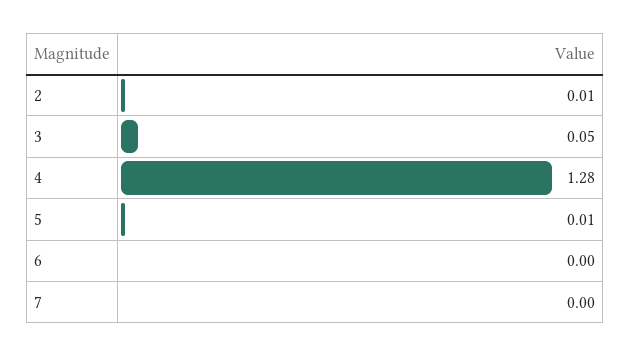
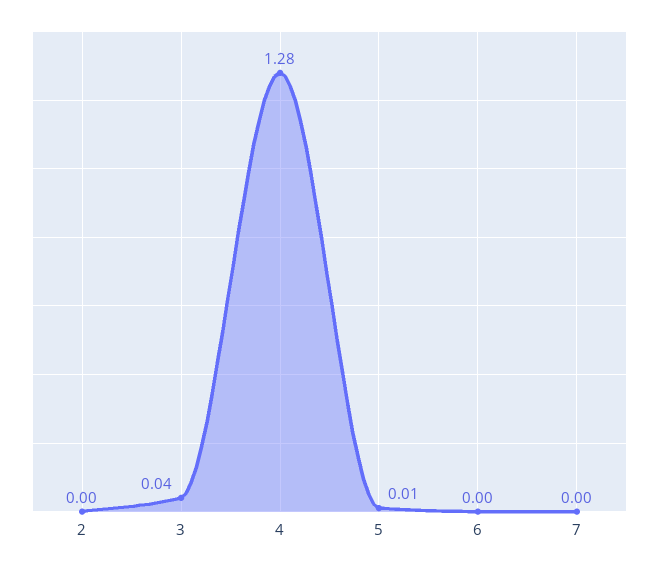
2: 0.01 -> 0
3: 0.05 -> 0.04

